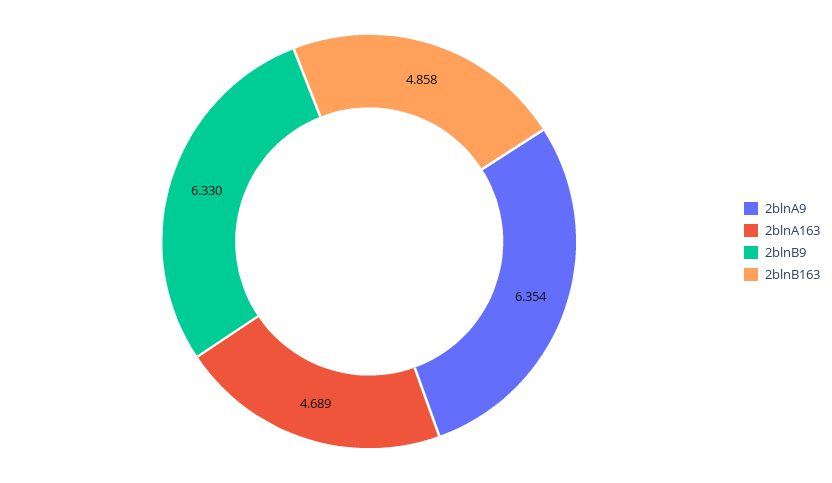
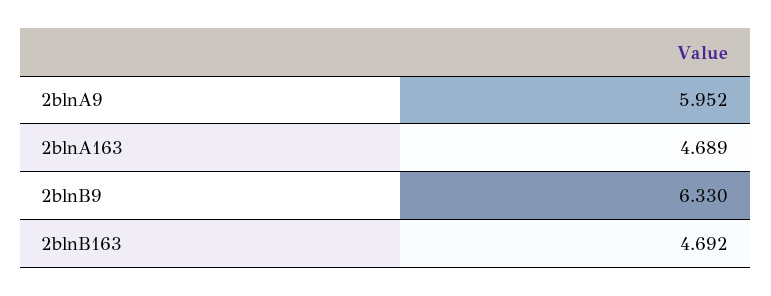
2blnA9: 6.354 -> 5.952
2blnB163: 4.858 -> 4.692

